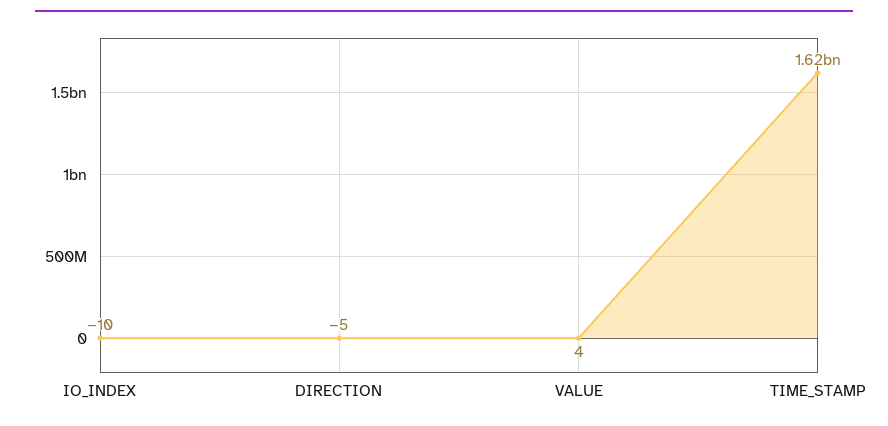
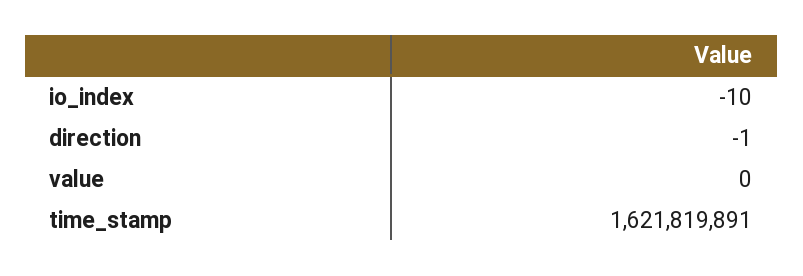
DIRECTION: -5 -> -1
VALUE: 4 -> 0

